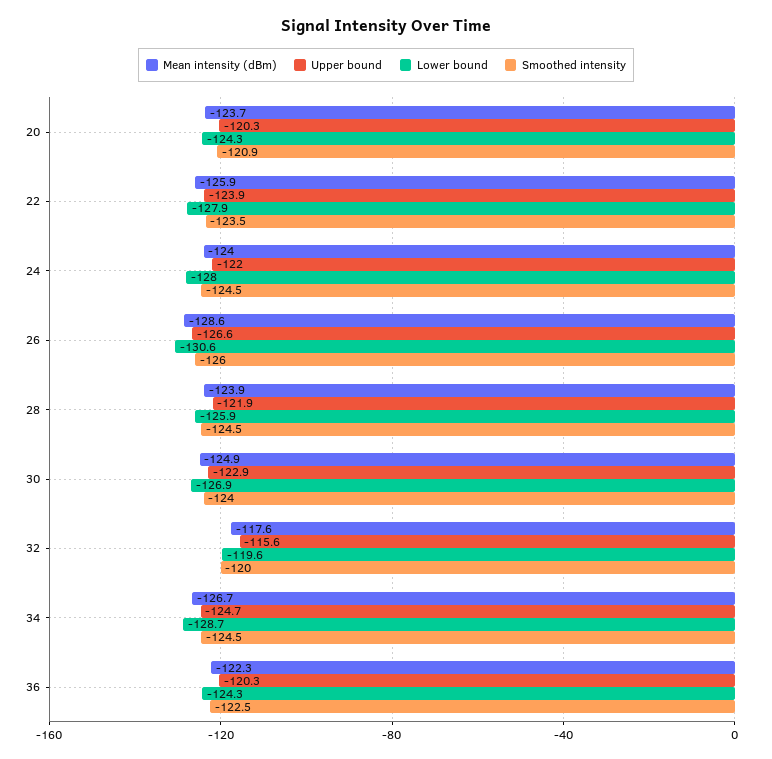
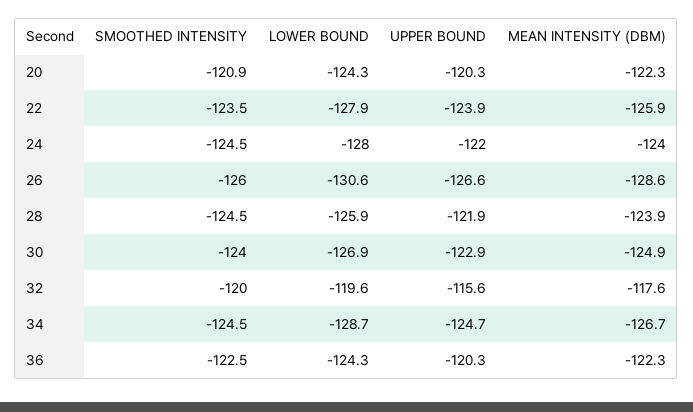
Mean intensity (dBm), 20: -123.7 -> -122.3

